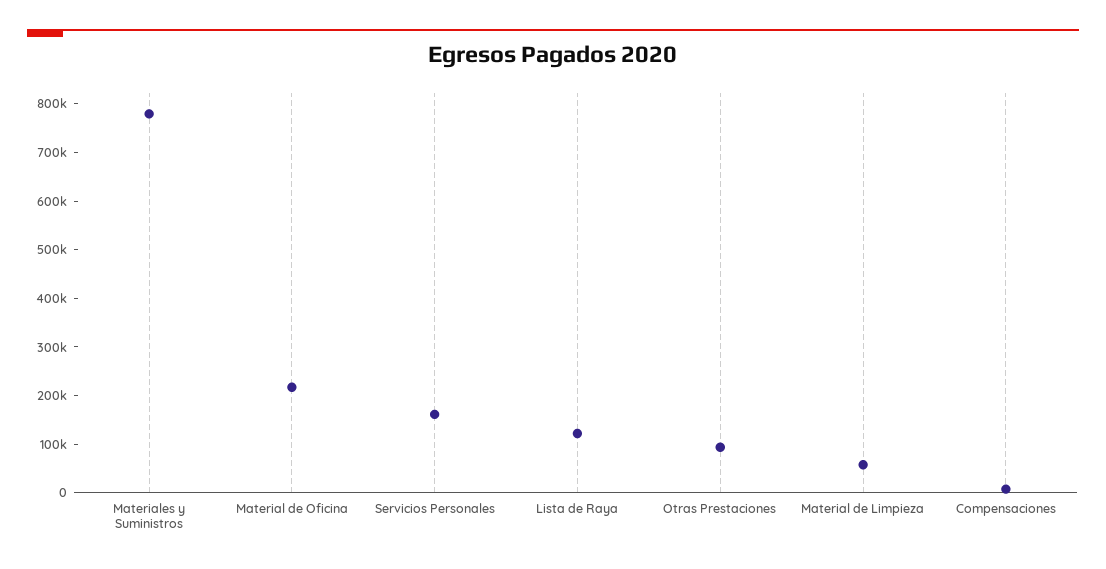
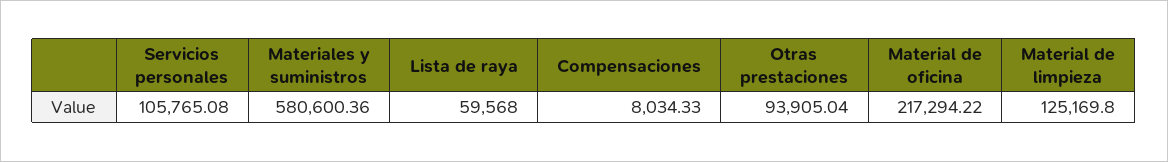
Materiales y Suministros: 780000 -> 580600.36
Servicios Personales: 160000 -> 105765.08
Lista de Raya: 120000 -> 59568
Material de Limpieza: 60000 -> 125169.8

